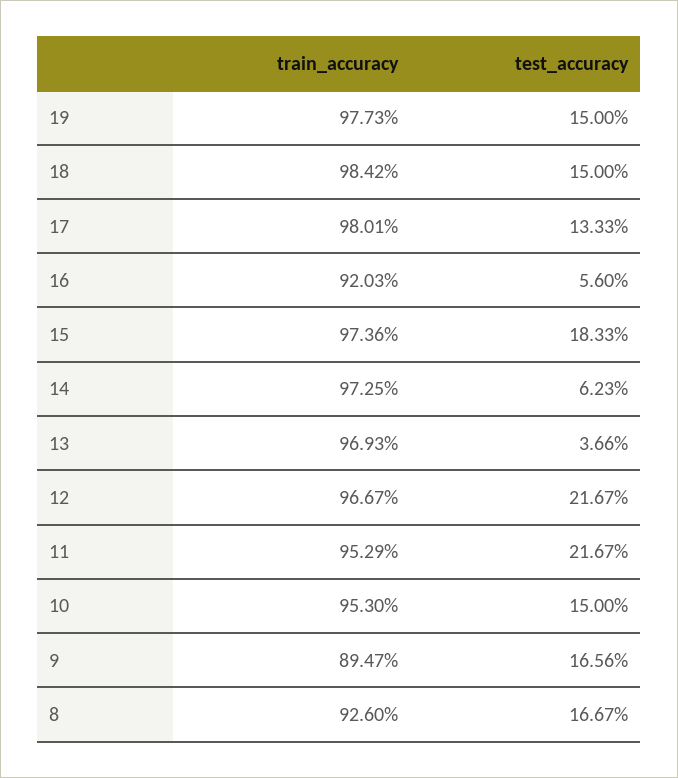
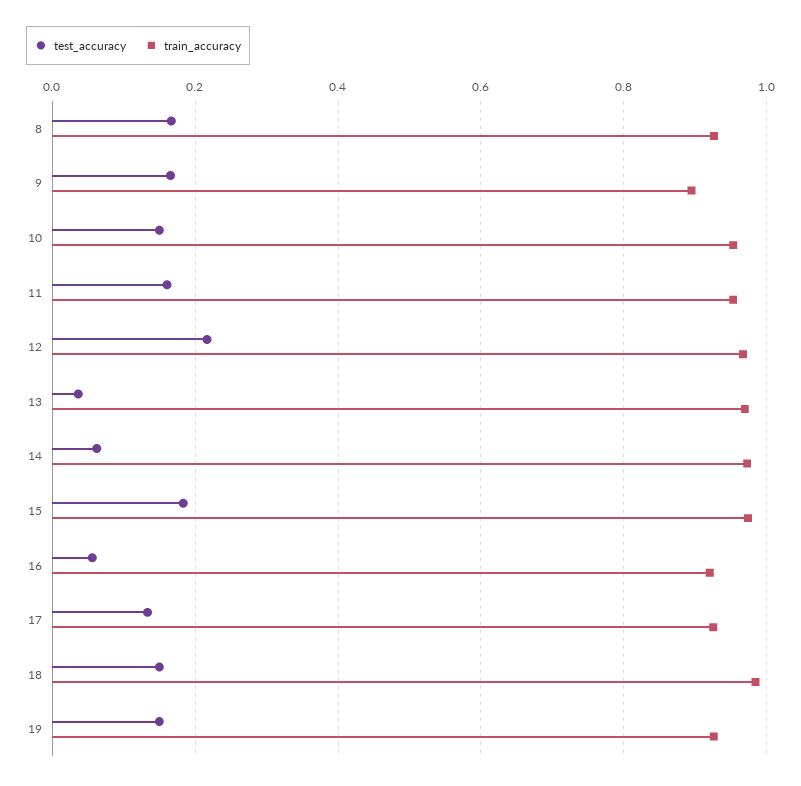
train_accuracy, 19: 0.9773 -> 0.92
train_accuracy, 17: 0.9801 -> 0.92
test_accuracy, 11: 0.2167 -> 0.16

